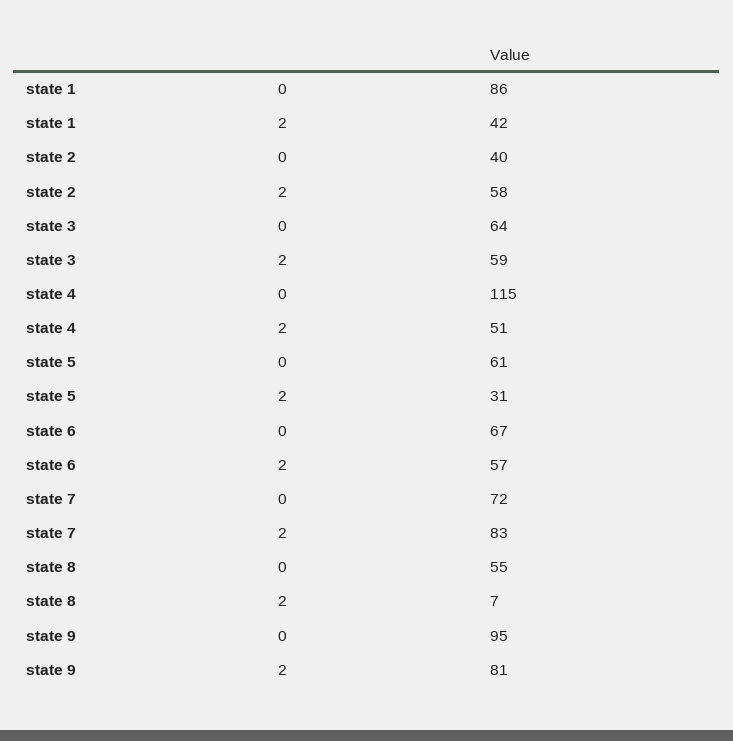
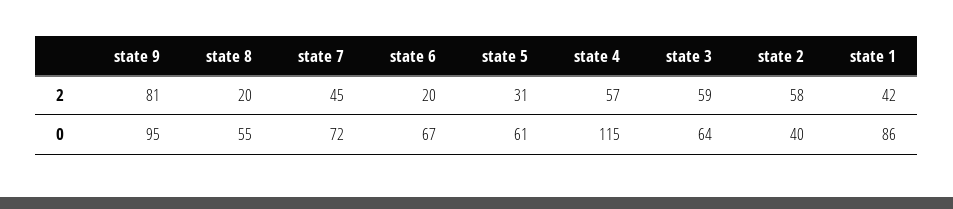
state 4, 2: 51 -> 57
state 6, 2: 57 -> 20
state 7, 2: 83 -> 45
state 8, 2: 7 -> 20

